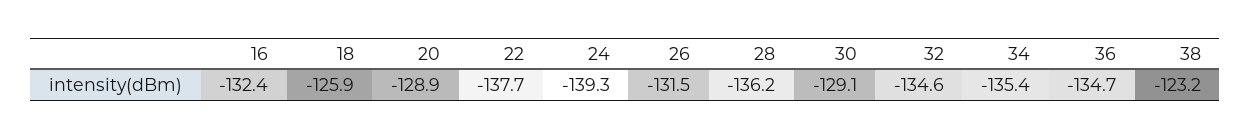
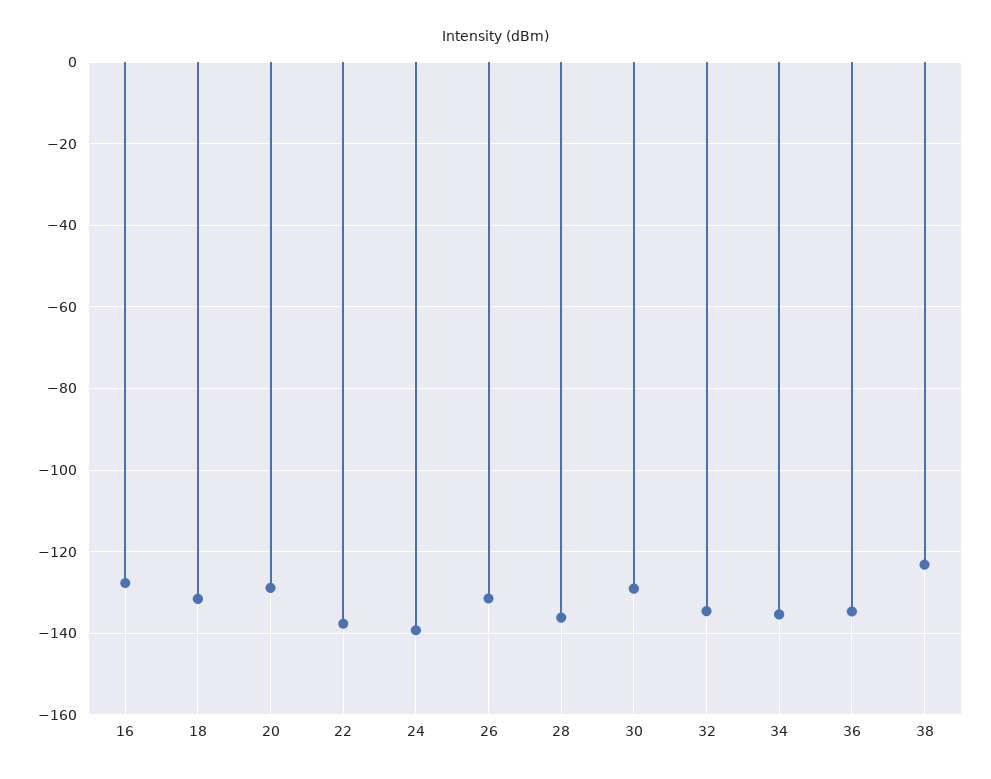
16: -132.4 -> -128
18: -125.9 -> -132

